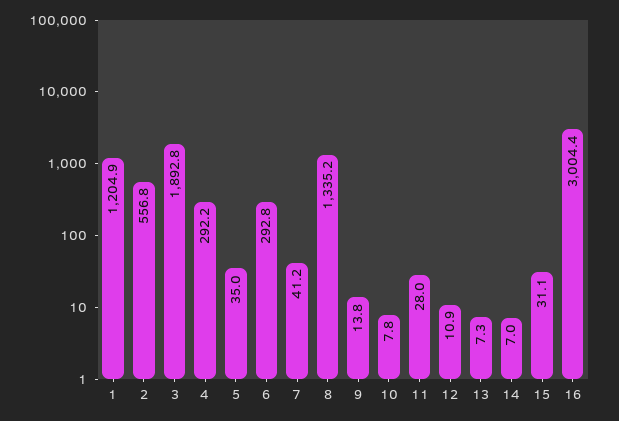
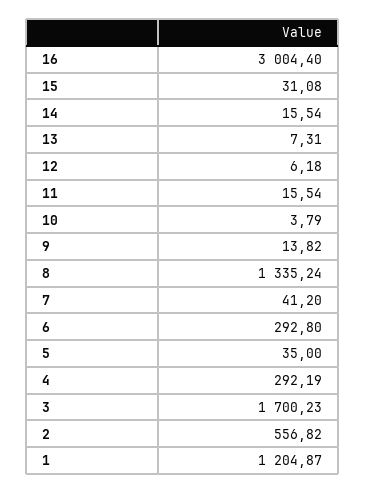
3: 1892.8 -> 1700.23
10: 7.8 -> 3.79
11: 28 -> 15.54
12: 10.9 -> 6.18
14: 7 -> 15.54

